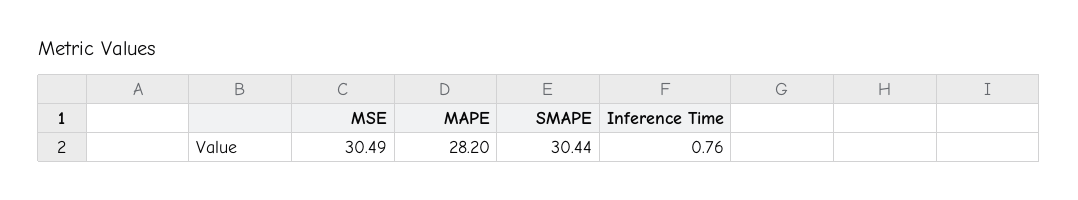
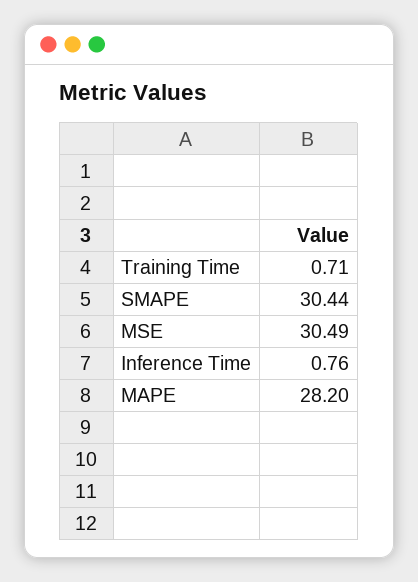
Training Time: none -> 0.71

